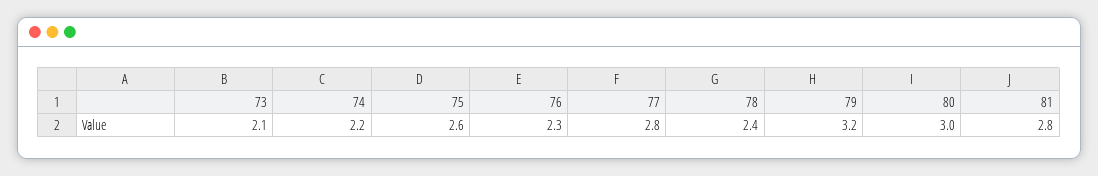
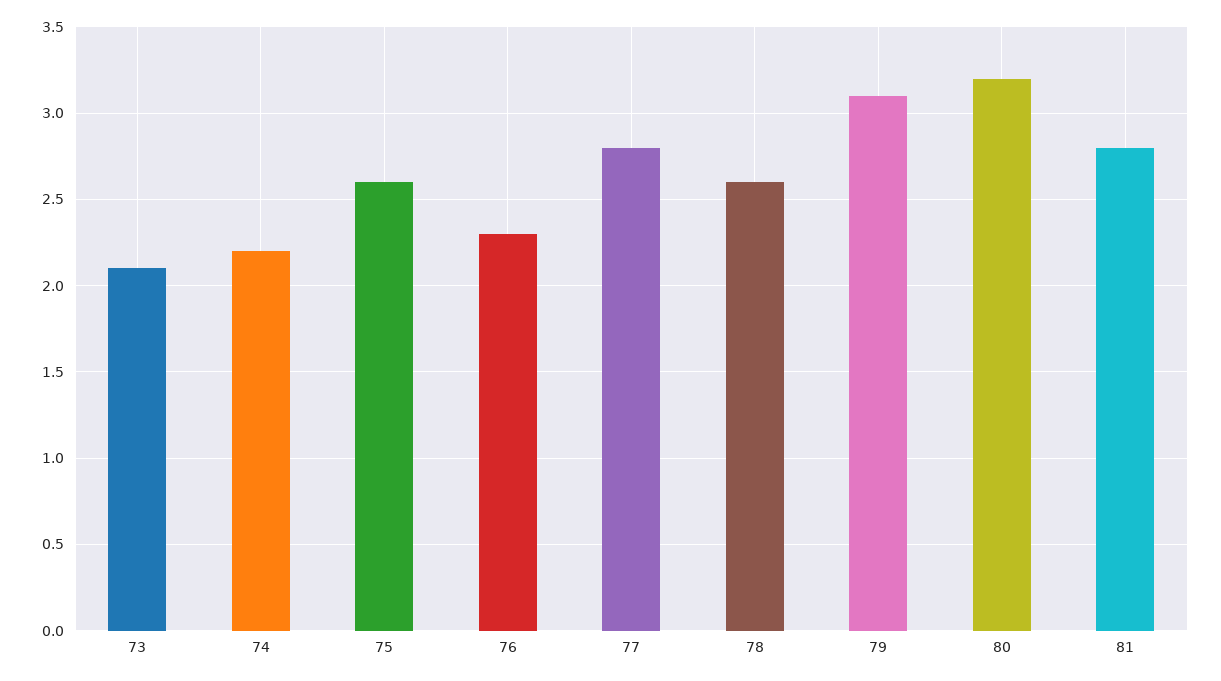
78: 2.4 -> 2.6
79: 3.2 -> 3.1
80: 3 -> 3.2

